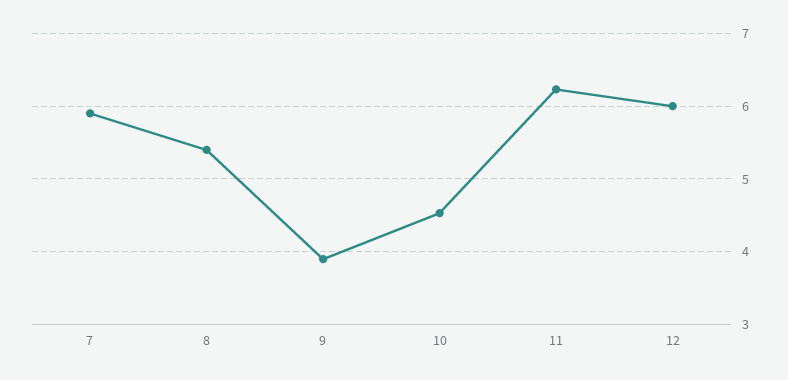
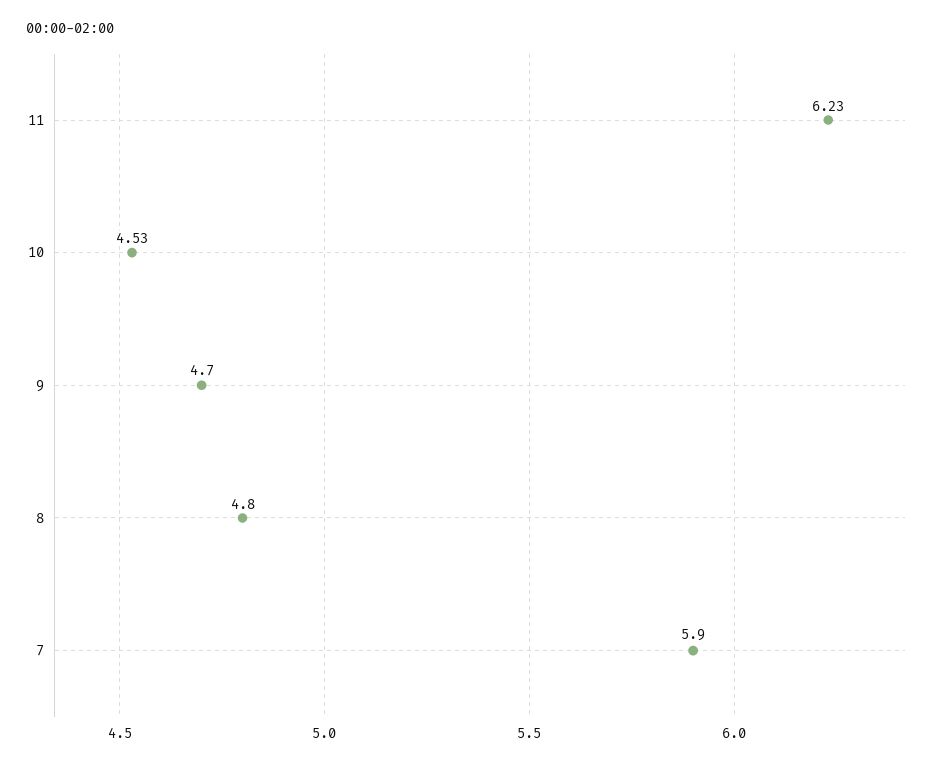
8: 5.4 -> 4.8
9: 3.9 -> 4.7
12: 6 -> none

